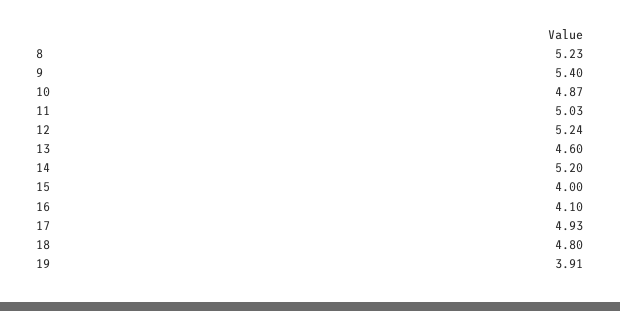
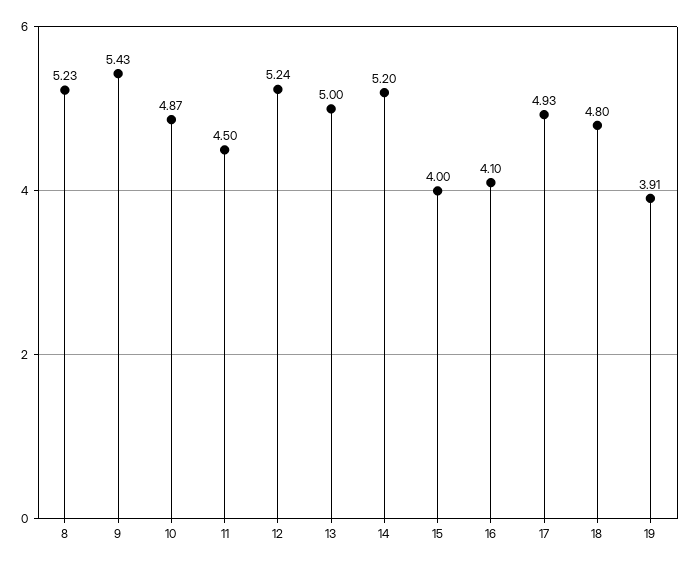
9: 5.4 -> 5.43
11: 5.03 -> 4.5
13: 4.6 -> 5

